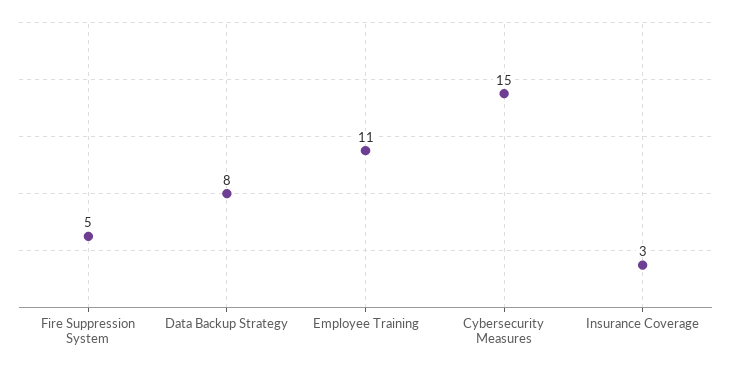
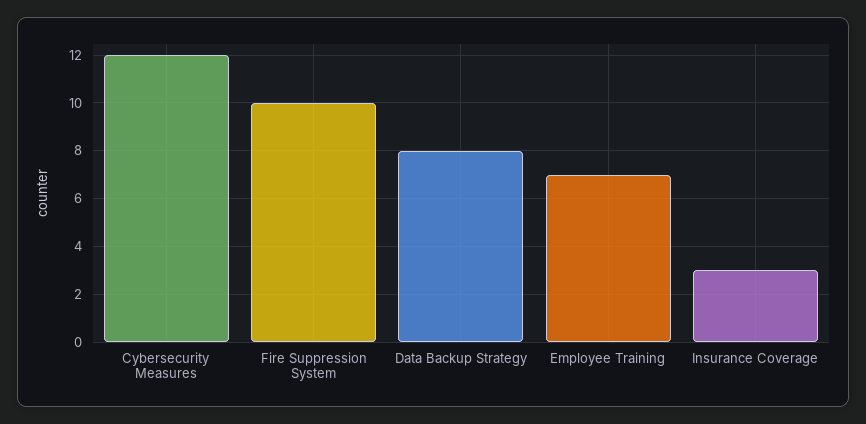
Fire Suppression System: 5 -> 10
Employee Training: 11 -> 7
Cybersecurity Measures: 15 -> 12

